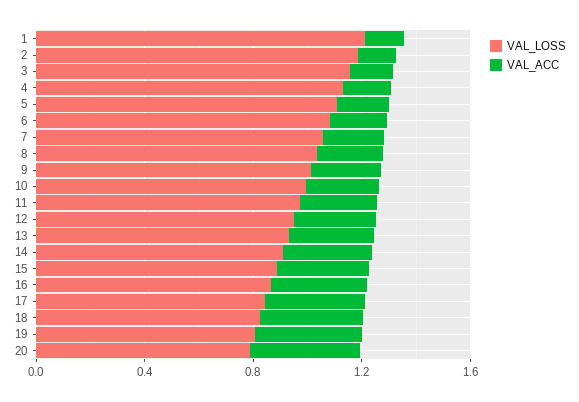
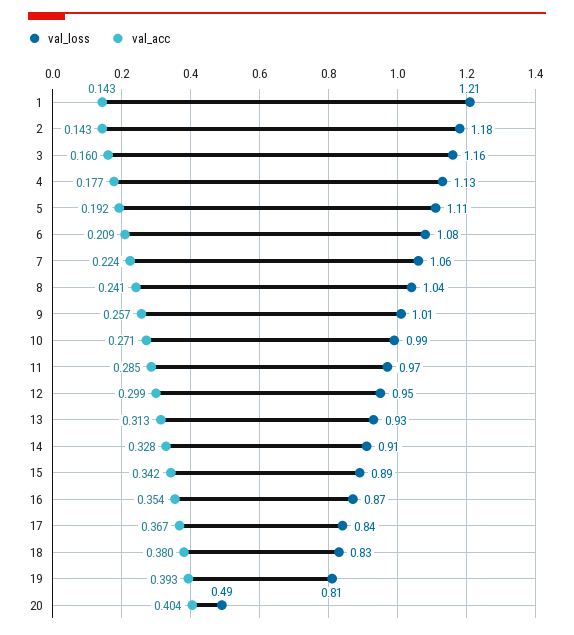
VAL_LOSS, 20: 0.8 -> 0.49

